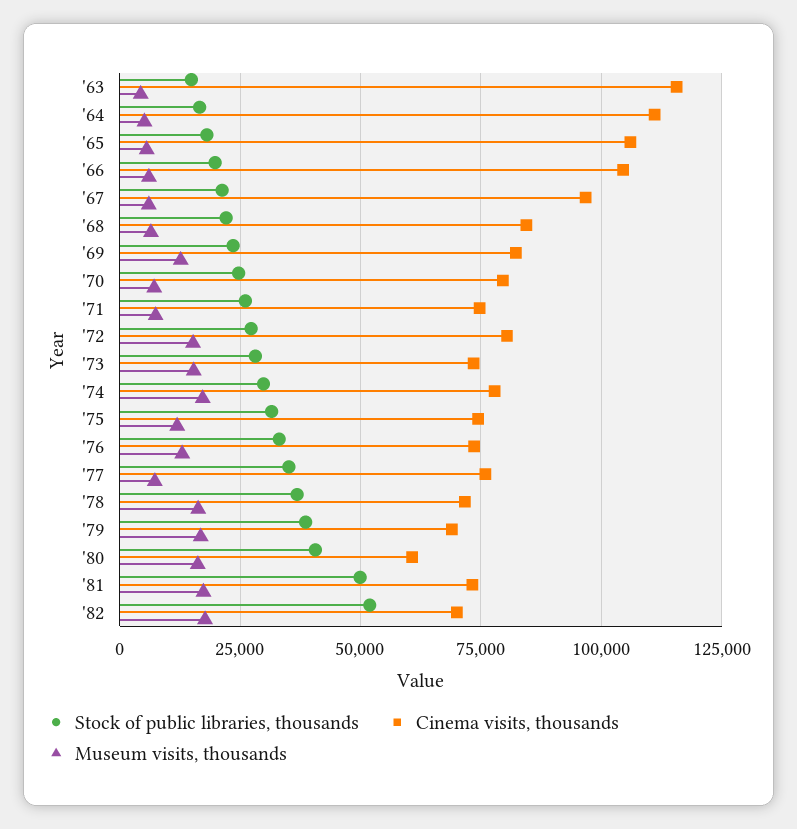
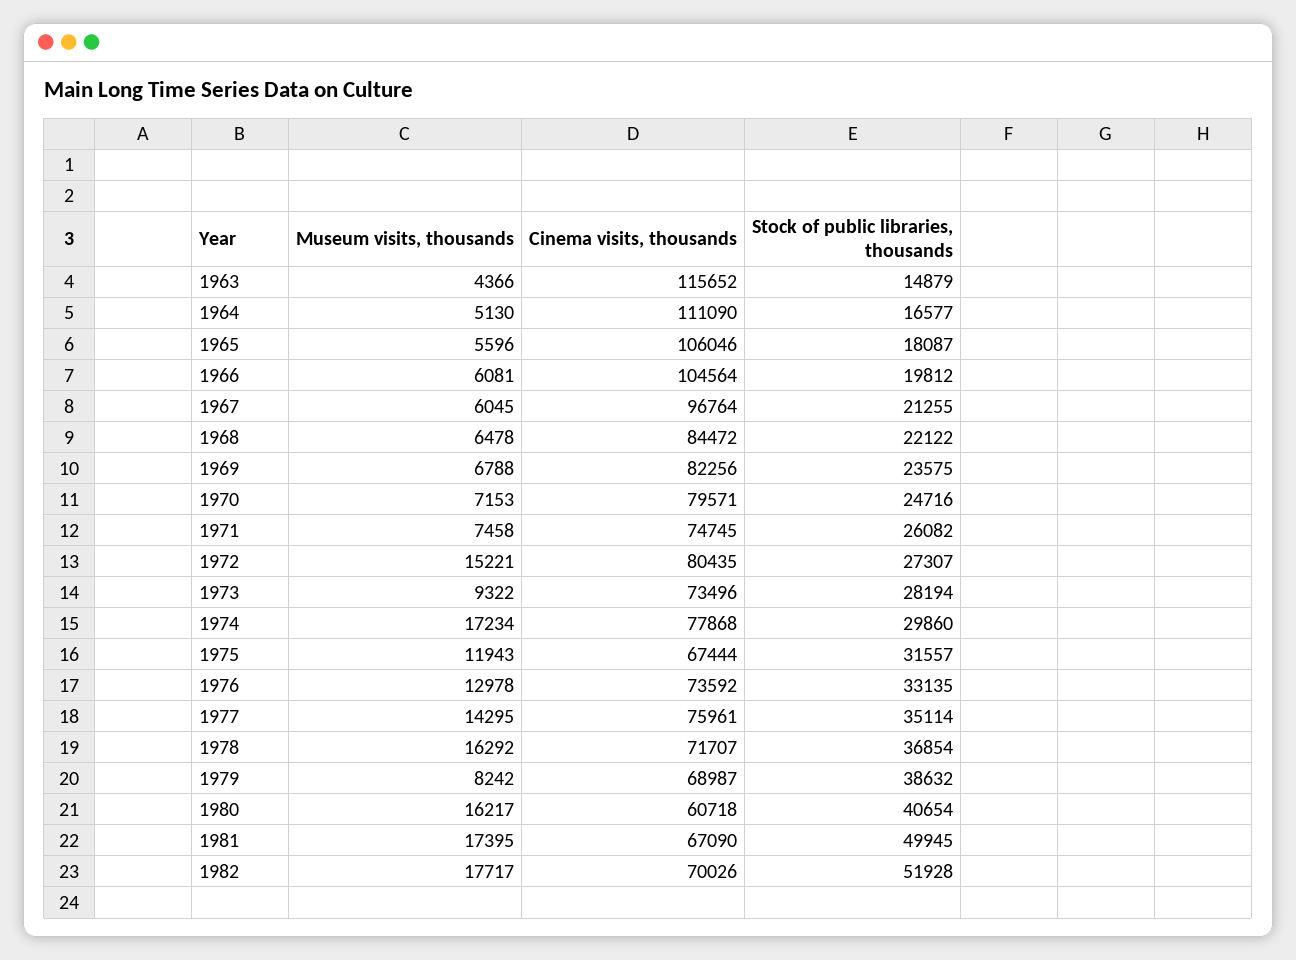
Museum visits, thousands, '69: 12500 -> 6788
Museum visits, thousands, '73: 15000 -> 9322
Cinema visits, thousands, '75: 75000 -> 67444
Museum visits, thousands, '77: 7500 -> 14295
Museum visits, thousands, '79: 17500 -> 8242
Cinema visits, thousands, '81: 72500 -> 67090

